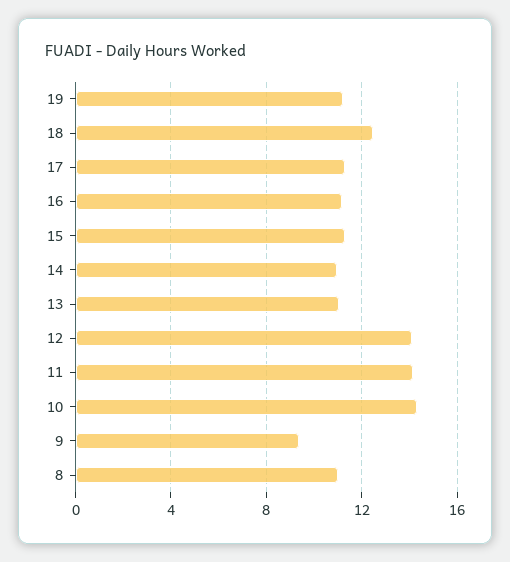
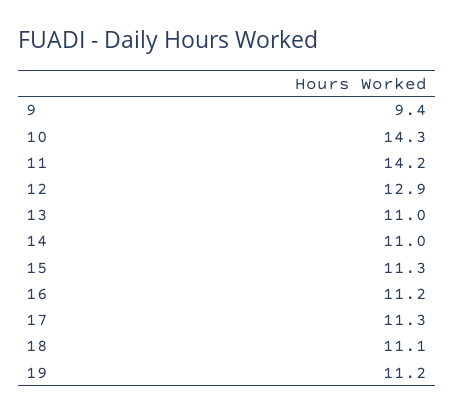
18: 12.5 -> 11.1
12: 14 -> 12.9
8: 11 -> none

